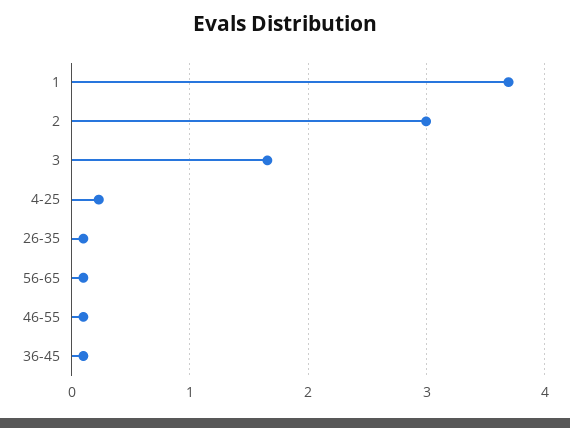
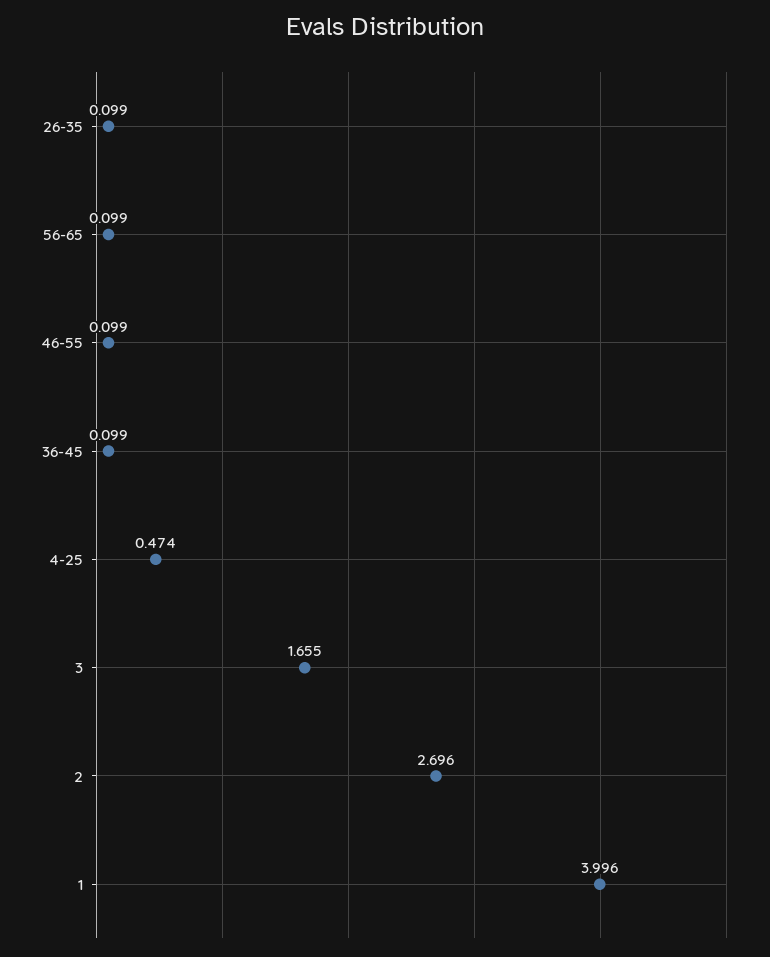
1: 3.7 -> 3.996
2: 3 -> 2.696
4-25: 0.2 -> 0.474

